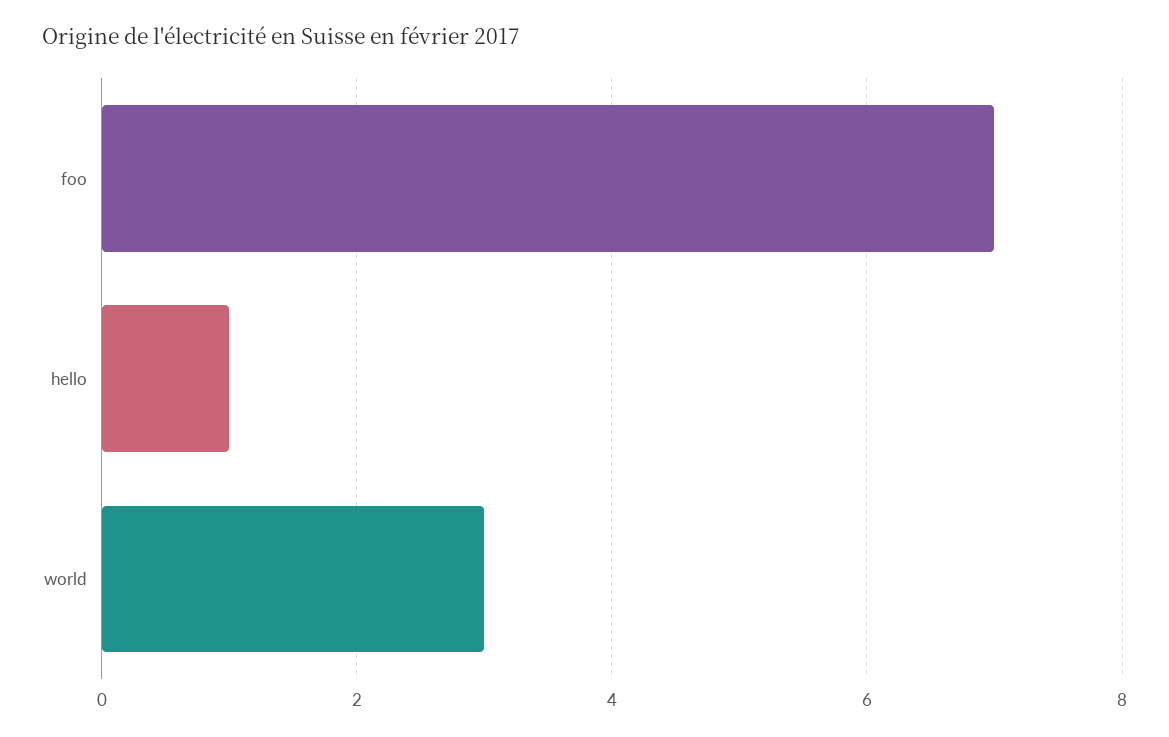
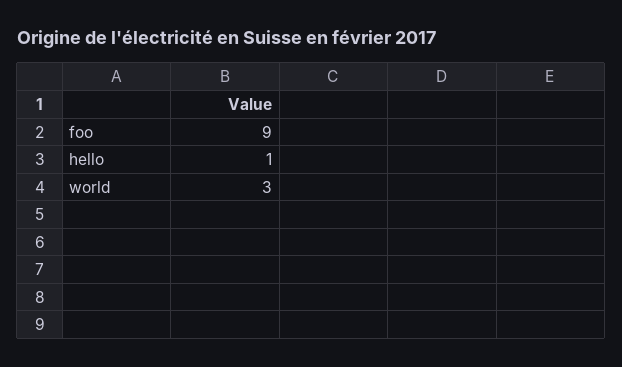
foo: 7 -> 9

